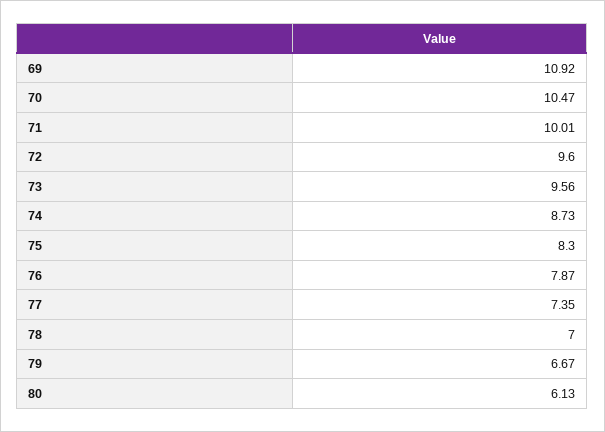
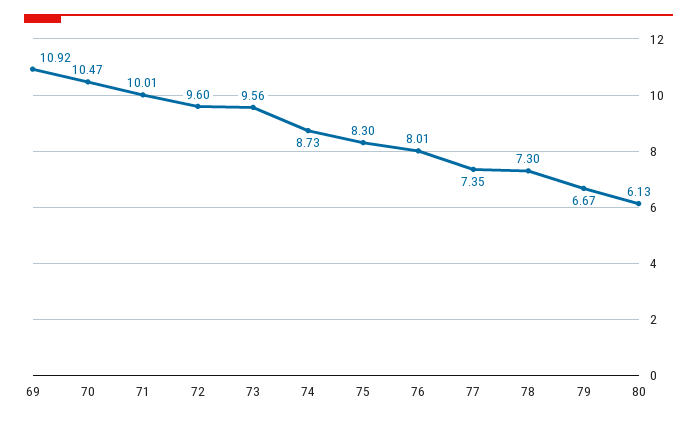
76: 7.87 -> 8.01
78: 7 -> 7.3

